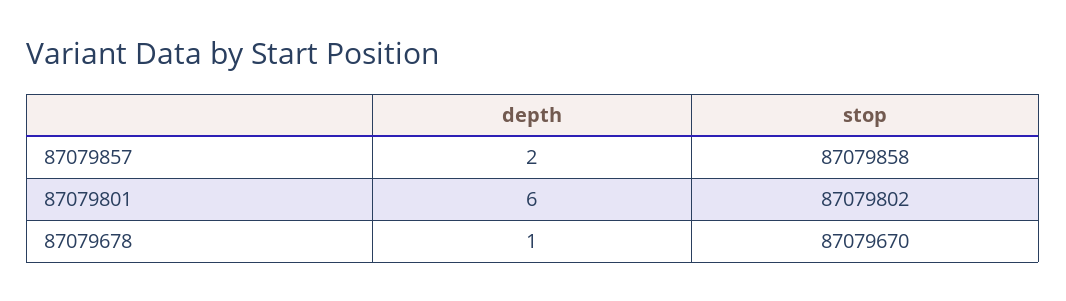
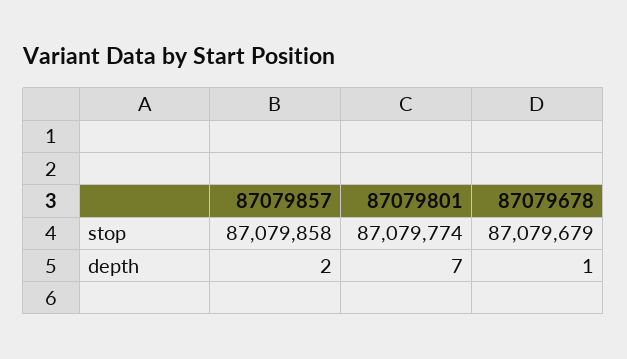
depth, 87079801: 6 -> 7
stop, 87079801: 87079802 -> 87079774
stop, 87079678: 87079670 -> 87079679

